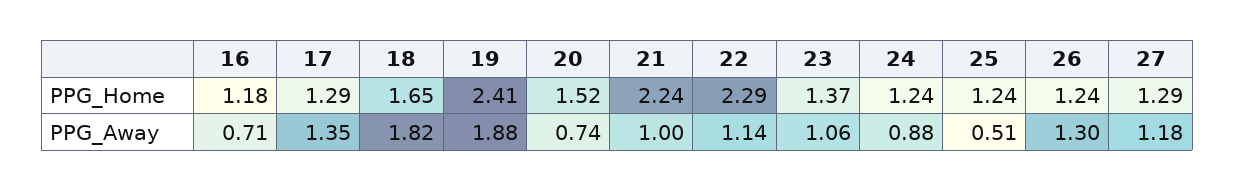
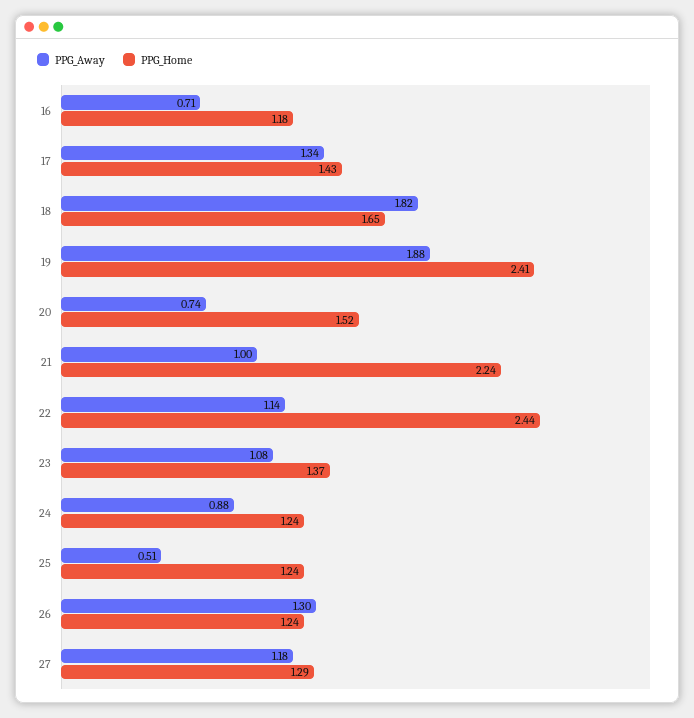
PPG_Home, 17: 1.29 -> 1.43
PPG_Home, 22: 2.29 -> 2.44
PPG_Away, 17: 1.35 -> 1.34
PPG_Away, 23: 1.06 -> 1.08

